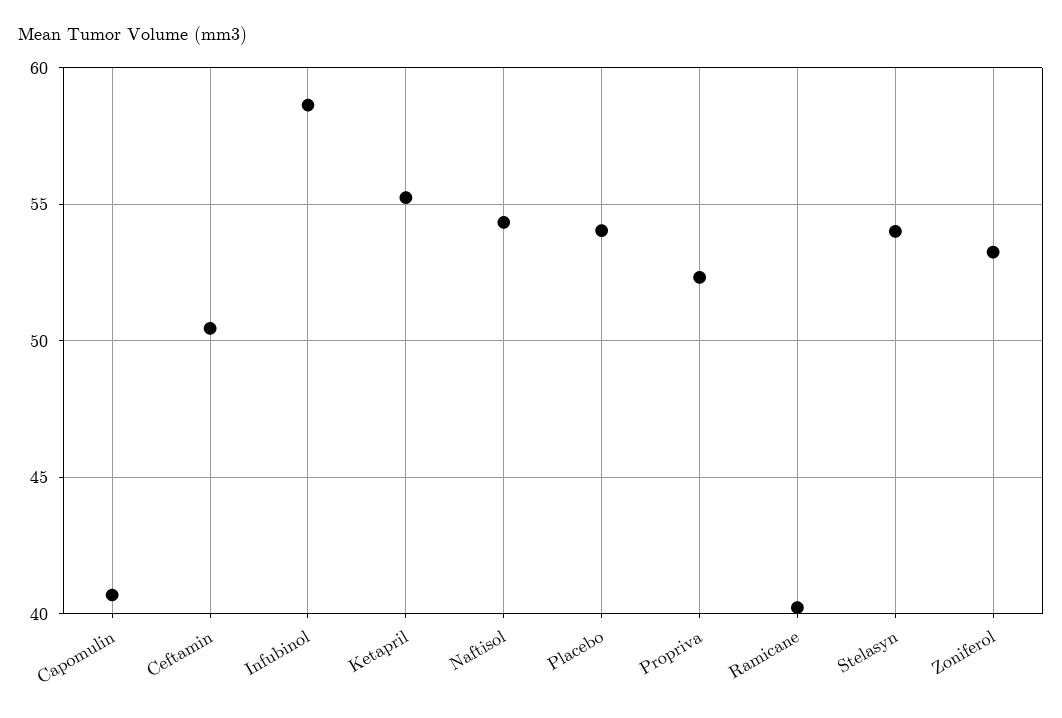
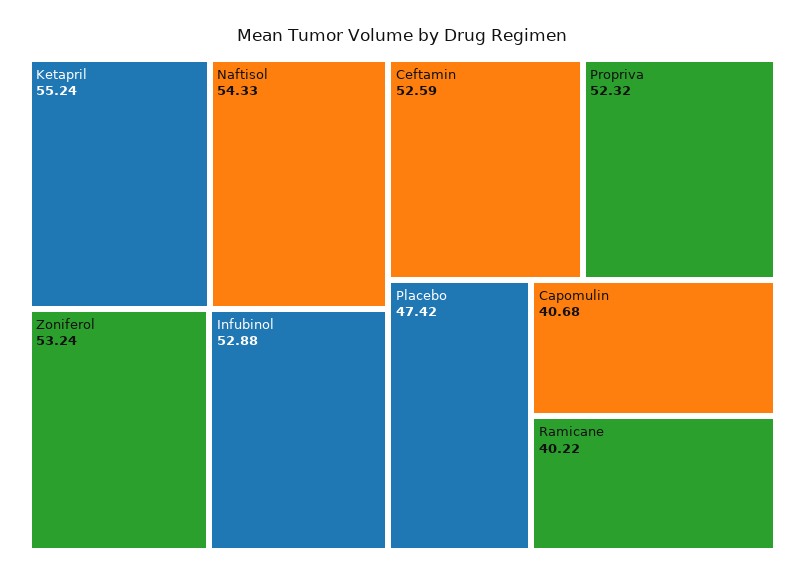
Ceftamin: 50.5 -> 52.59
Infubinol: 58.5 -> 52.88
Placebo: 54 -> 47.42
Stelasyn: 54 -> none

